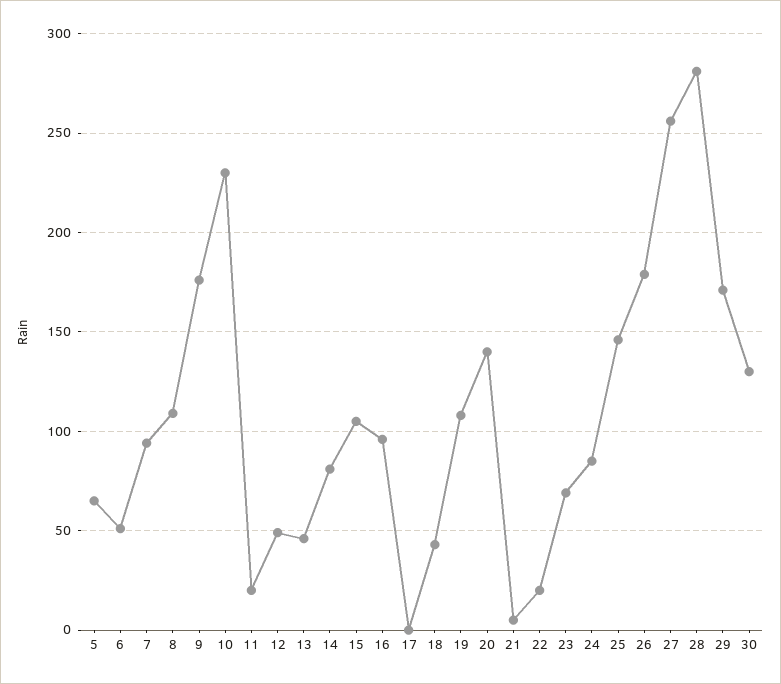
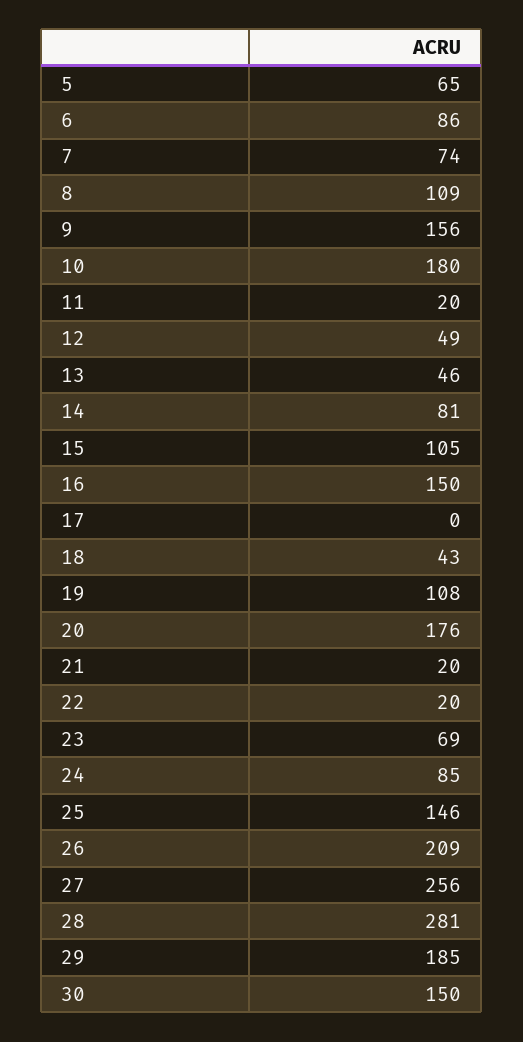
6: 50 -> 86
7: 95 -> 74
9: 175 -> 156
10: 230 -> 180
16: 95 -> 150
20: 140 -> 176
21: 5 -> 20
26: 180 -> 209
29: 170 -> 185
30: 130 -> 150

